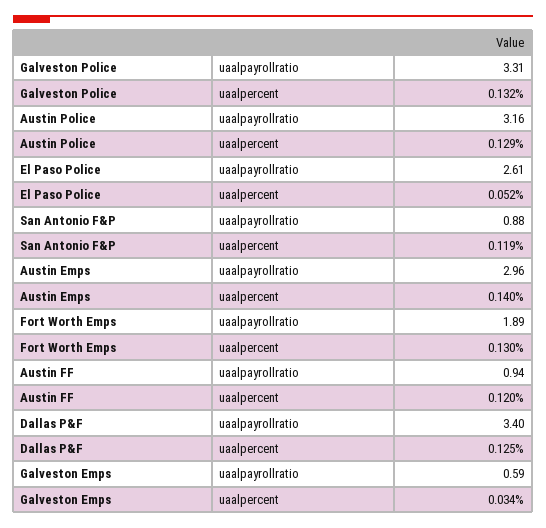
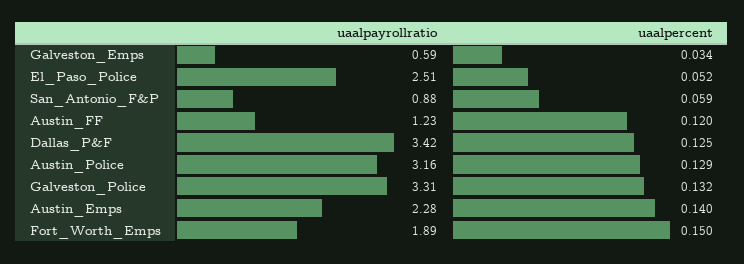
El Paso Police, uaalpayrollratio: 2.61 -> 2.51
San Antonio F&P, uaalpercent: 0.119 -> 0.059
Austin Emps, uaalpayrollratio: 2.96 -> 2.28
Fort Worth Emps, uaalpercent: 0.13 -> 0.15
Austin FF, uaalpayrollratio: 0.94 -> 1.23
Dallas P&F, uaalpayrollratio: 3.4 -> 3.42

